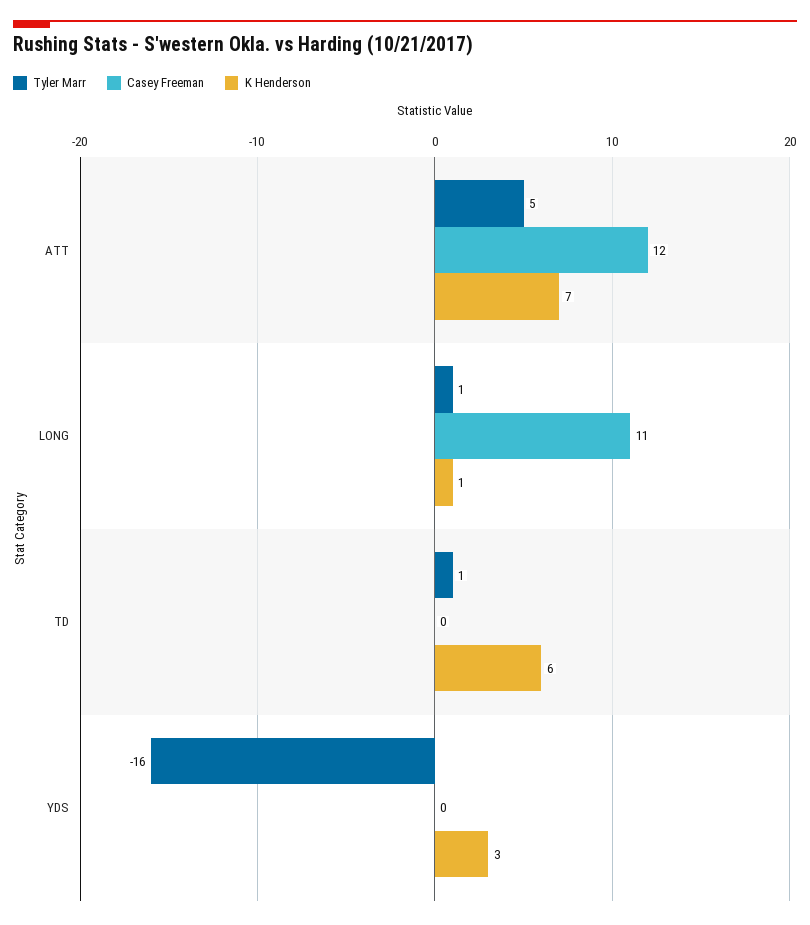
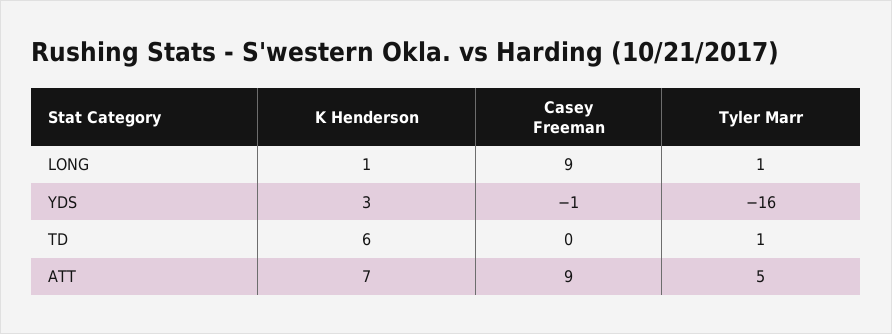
Casey Freeman, ATT: 12 -> 9
Casey Freeman, LONG: 11 -> 9
Casey Freeman, YDS: 0 -> -1

